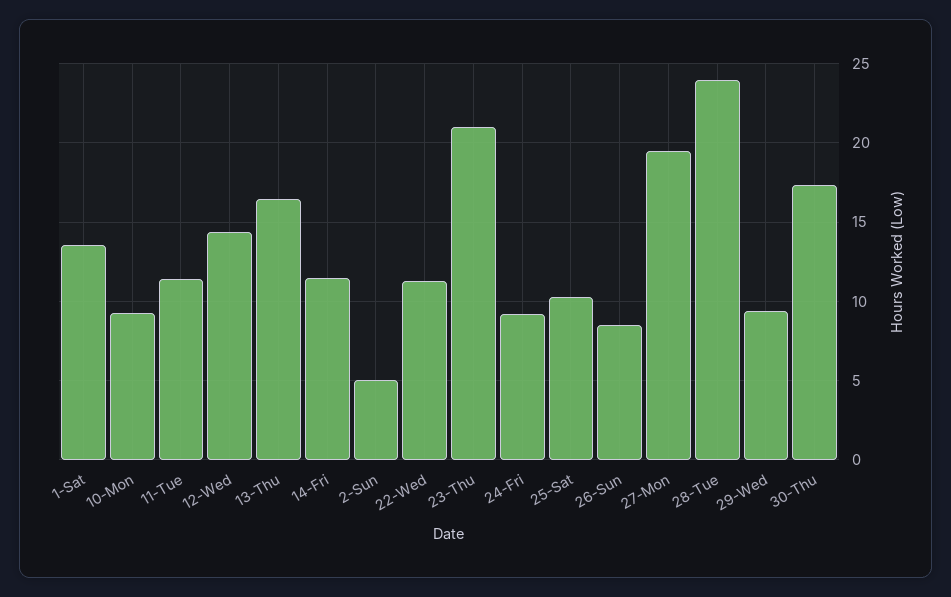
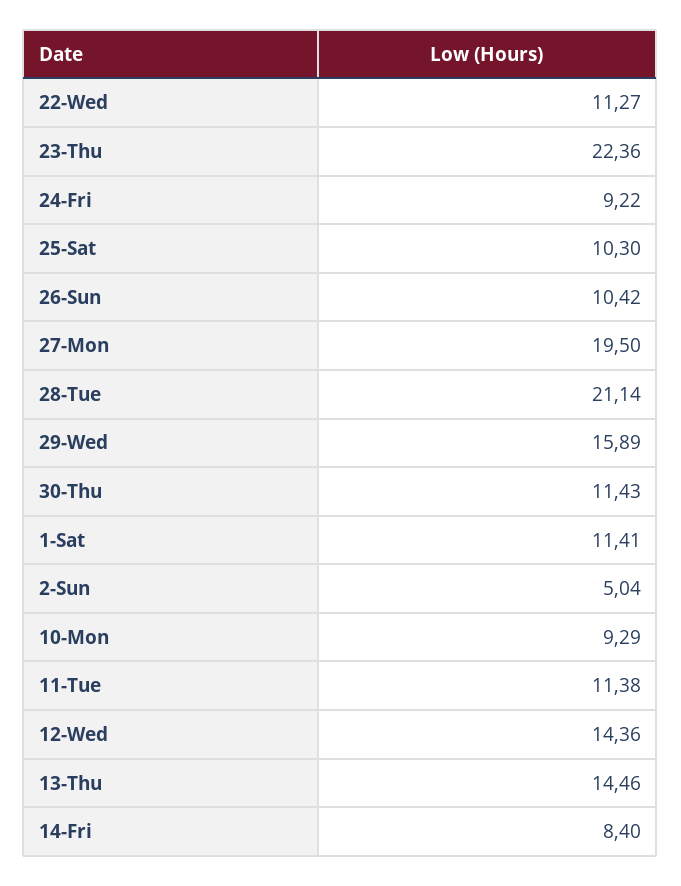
1-Sat: 13.5 -> 11.41
13-Thu: 16.5 -> 14.46
14-Fri: 11.5 -> 8.4
23-Thu: 21 -> 22.36
26-Sun: 8.5 -> 10.42
28-Tue: 24 -> 21.14
29-Wed: 9.5 -> 15.89
30-Thu: 17.5 -> 11.43

